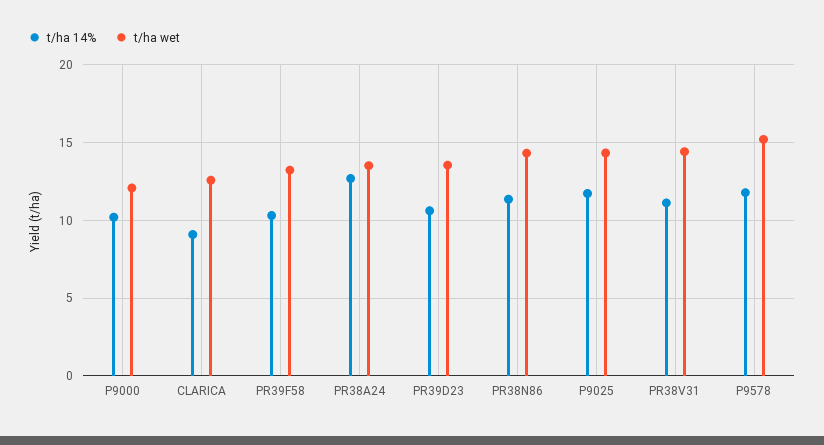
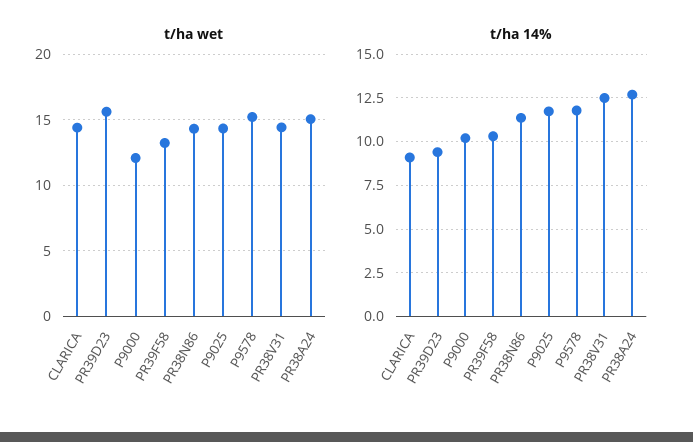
t/ha wet, CLARICA: 12.5 -> 14.5
t/ha wet, PR38A24: 13.5 -> 15
t/ha 14%, PR39D23: 10.5 -> 9.5
t/ha wet, PR39D23: 13.5 -> 15.5
t/ha 14%, PR38V31: 11 -> 12.5

